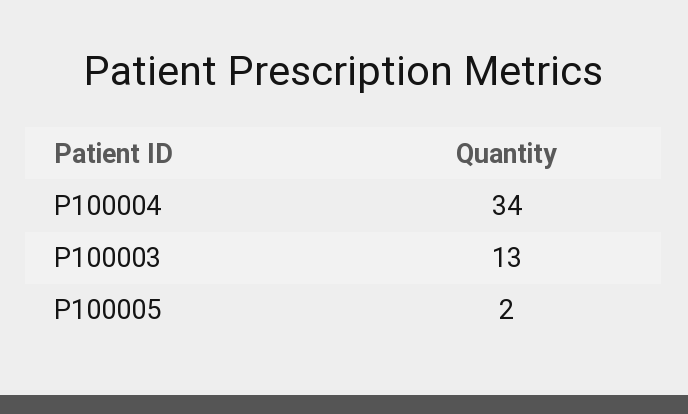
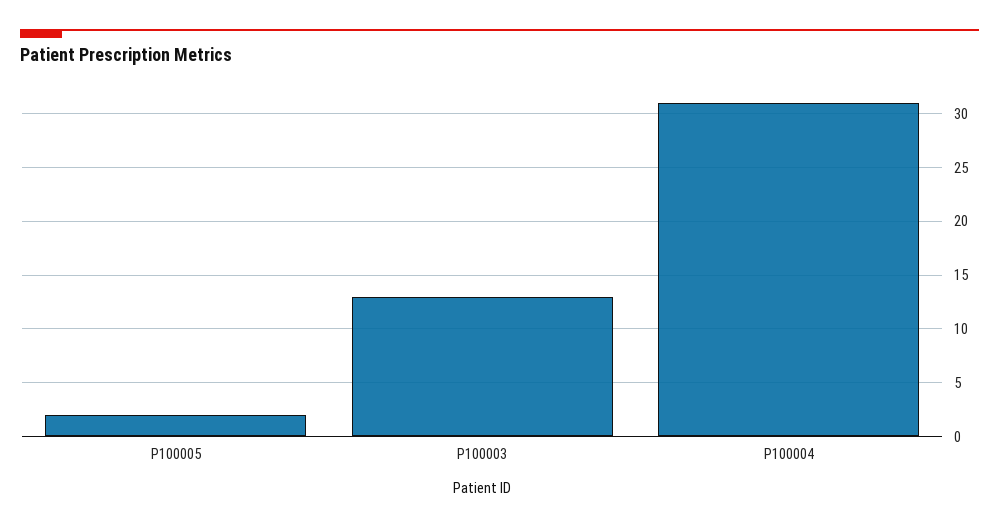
P100004: 34 -> 31

